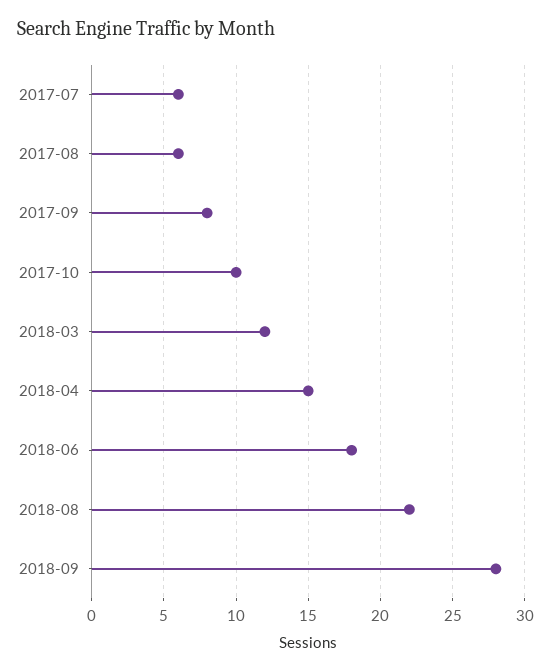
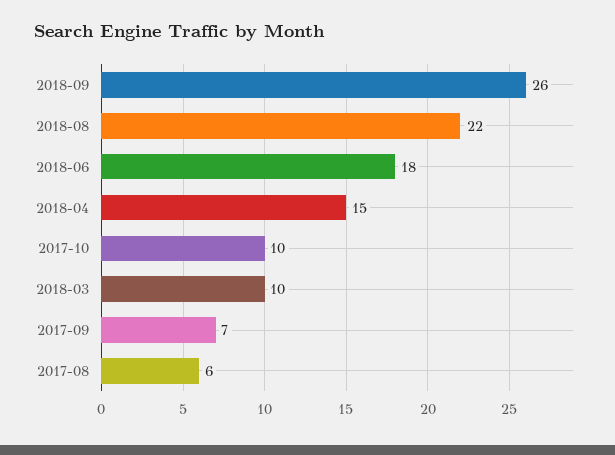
2017-07: 6 -> none
2017-09: 8 -> 7
2018-03: 12 -> 10
2018-09: 28 -> 26

